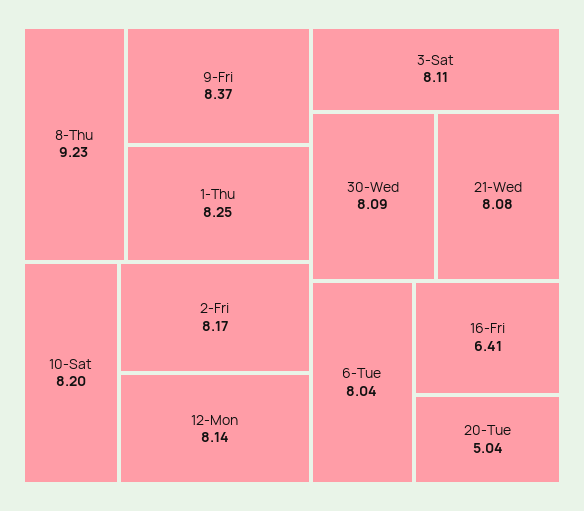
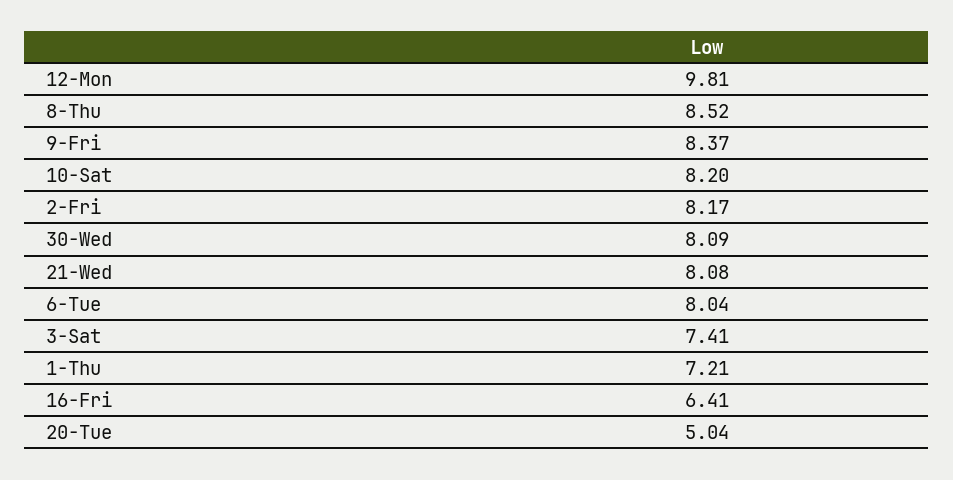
8-Thu: 9.23 -> 8.52
1-Thu: 8.25 -> 7.21
12-Mon: 8.14 -> 9.81
3-Sat: 8.11 -> 7.41

